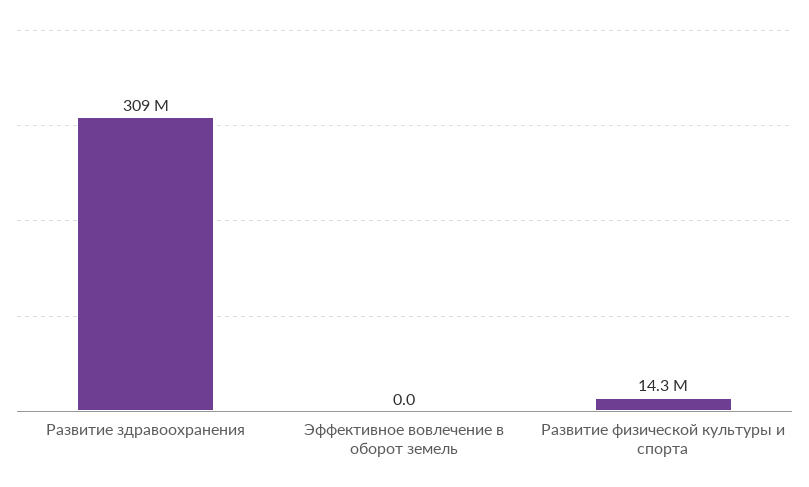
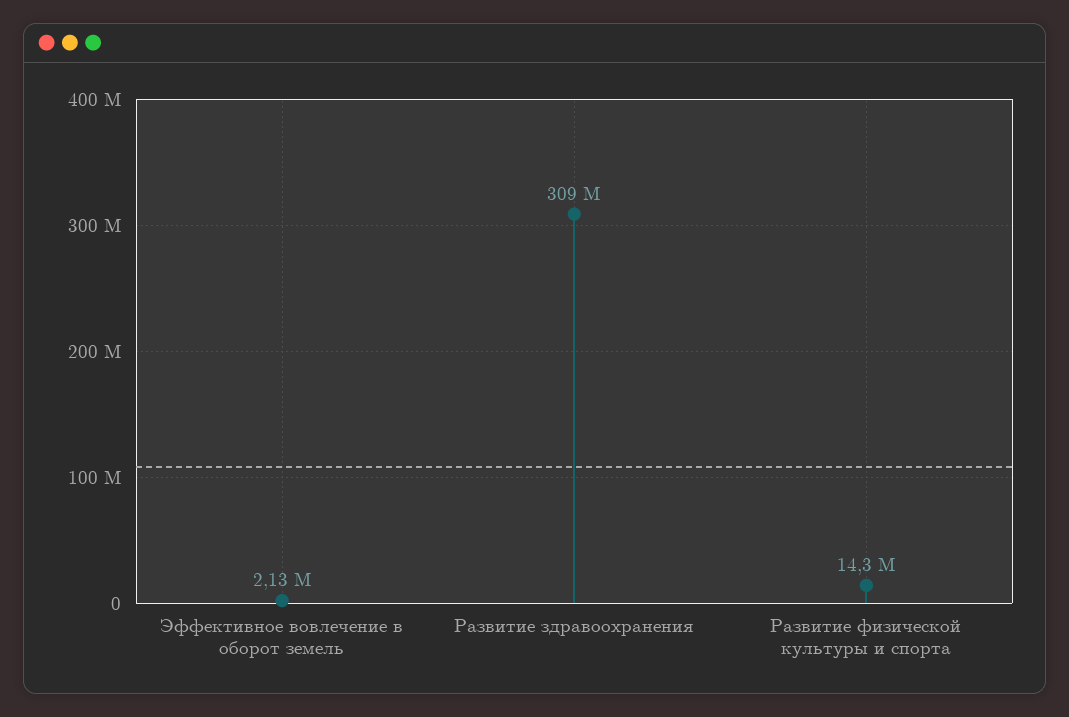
Эффективное вовлечение в оборот земель: 0 -> 2130000

